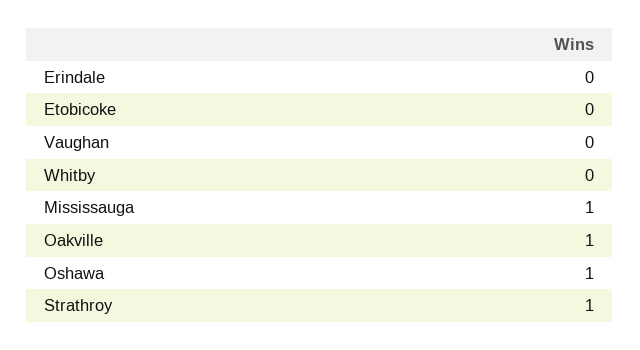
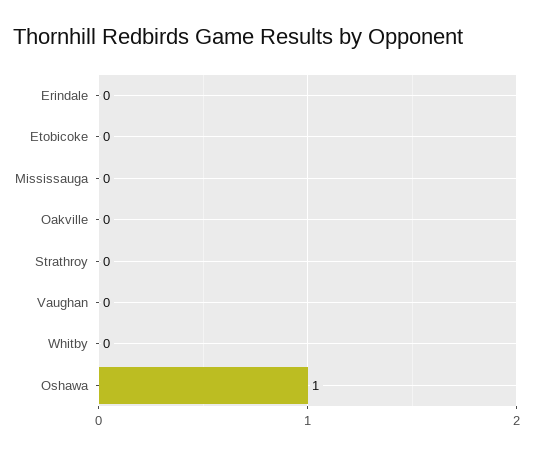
Mississauga: 1 -> 0
Oakville: 1 -> 0
Strathroy: 1 -> 0

